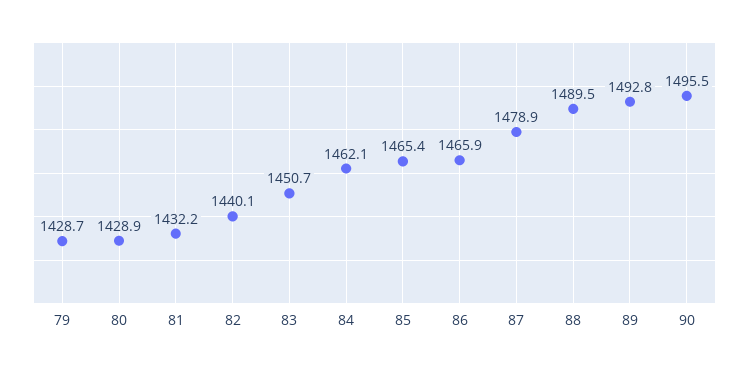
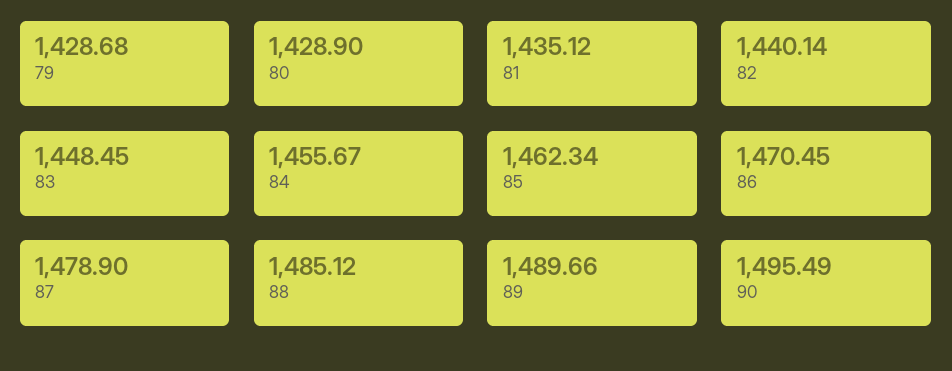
81: 1432.2 -> 1435.12
83: 1450.7 -> 1448.45
84: 1462.1 -> 1455.67
85: 1465.4 -> 1462.34
86: 1465.9 -> 1470.45
88: 1489.5 -> 1485.12
89: 1492.8 -> 1489.66

